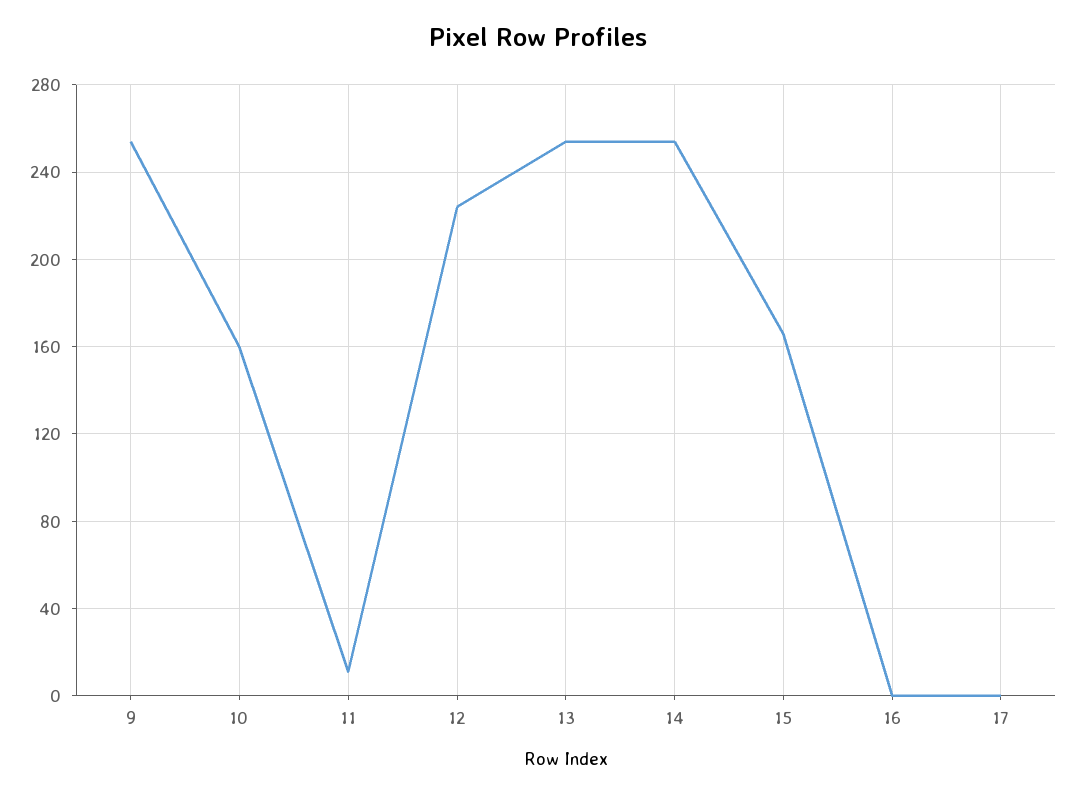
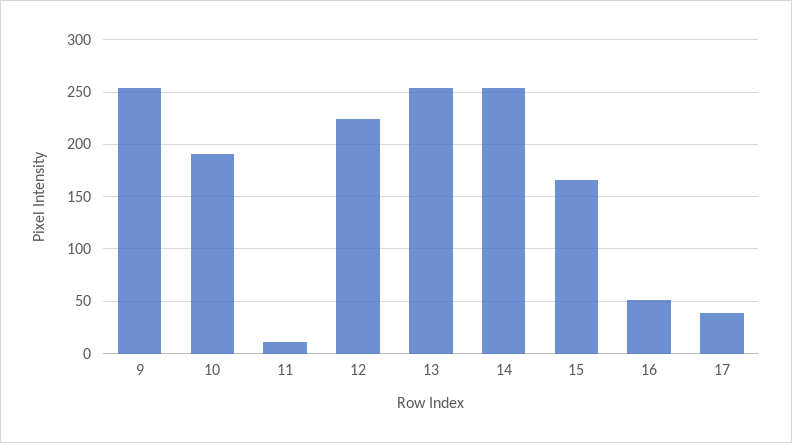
10: 160 -> 190
16: 0 -> 50
17: 0 -> 40

